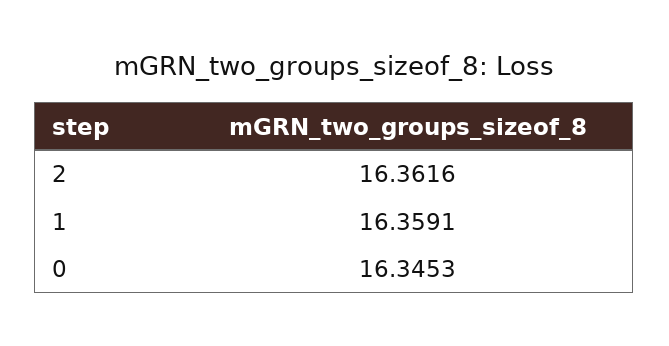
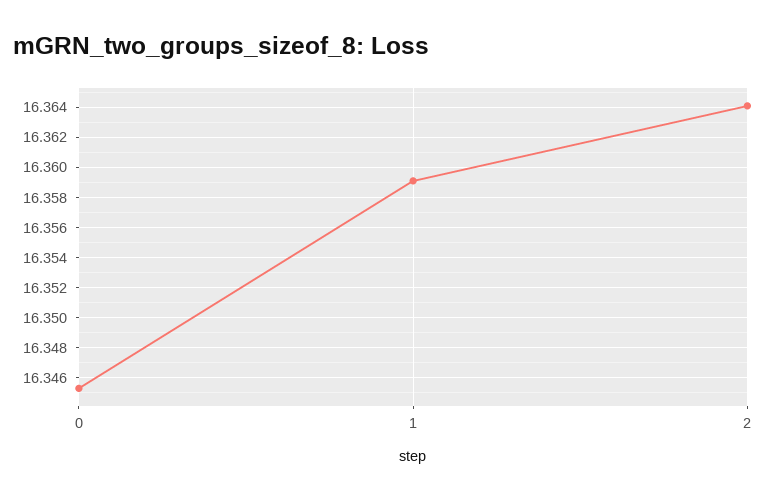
2: 16.3616 -> 16.364

